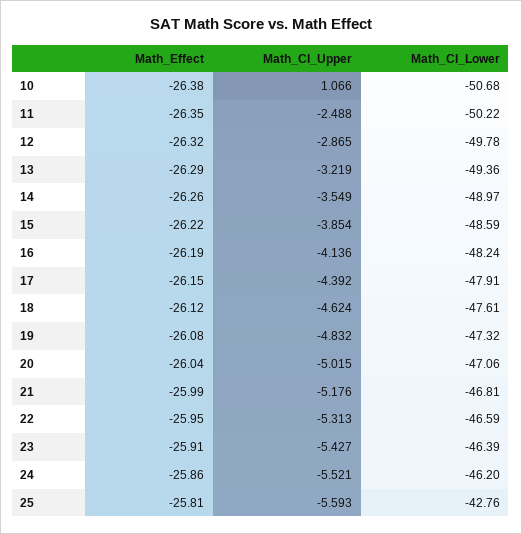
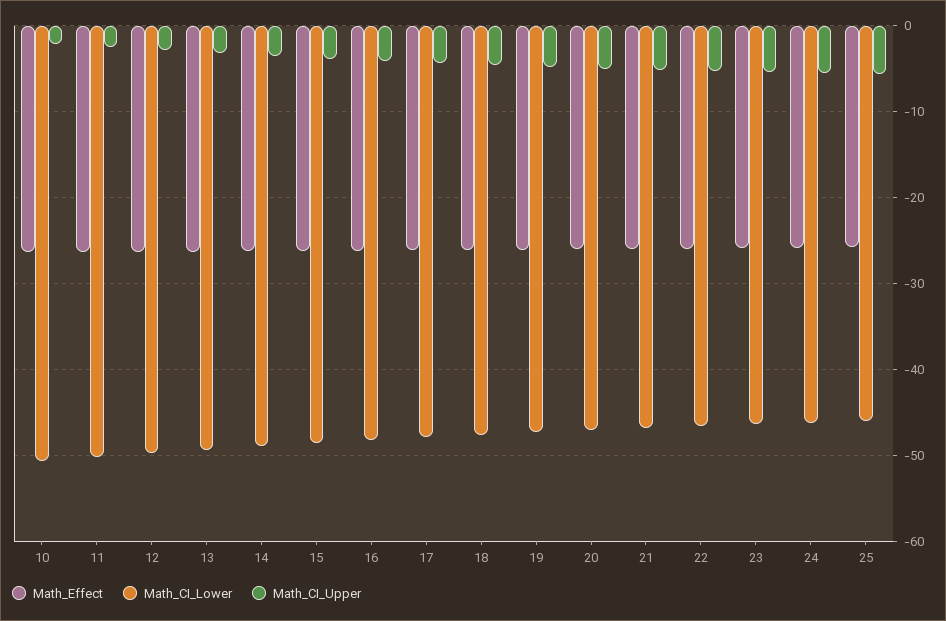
Math_CI_Upper, 10: 1.066 -> -2
Math_CI_Lower, 25: -42.76 -> -46

